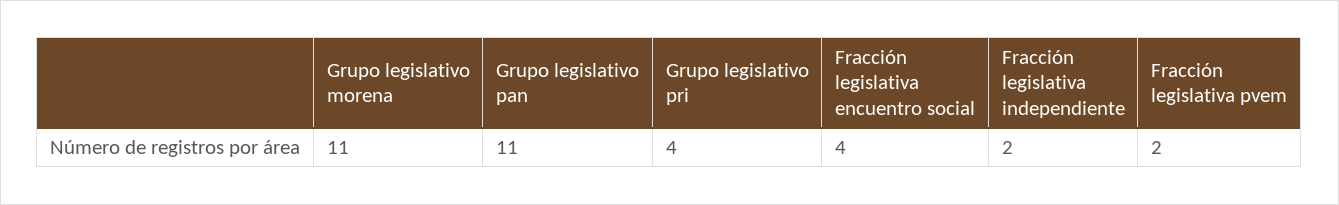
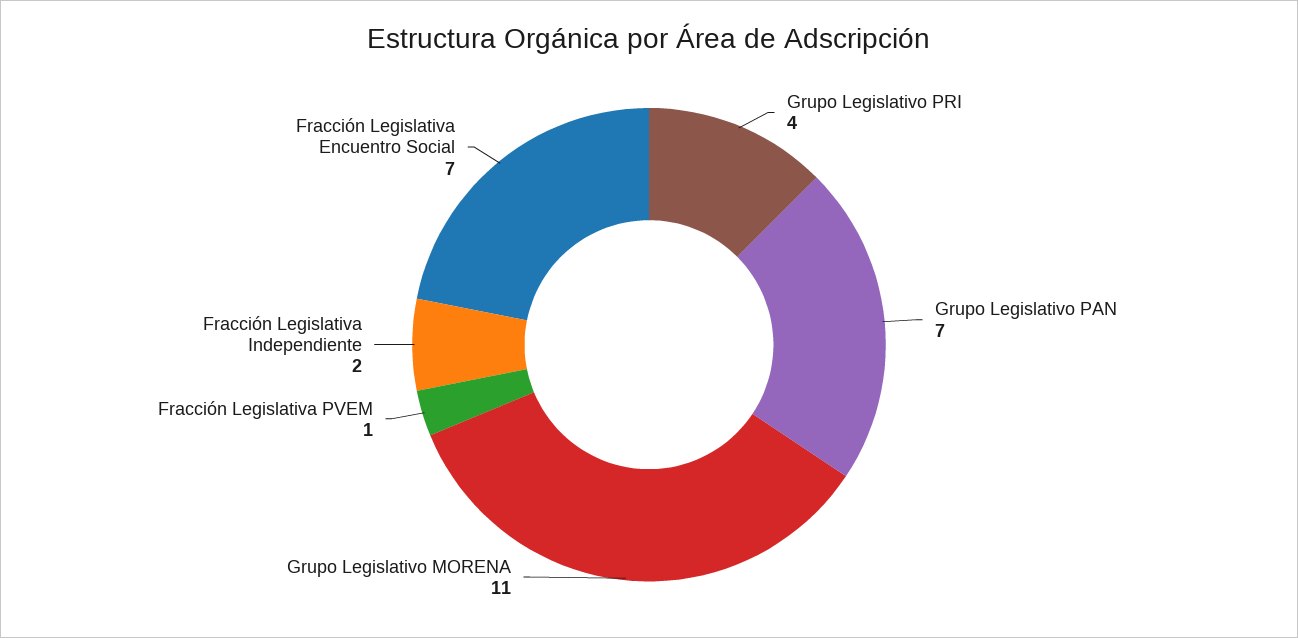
Grupo legislativo pan: 11 -> 7
Fracción legislativa encuentro social: 4 -> 7
Fracción legislativa pvem: 2 -> 1

